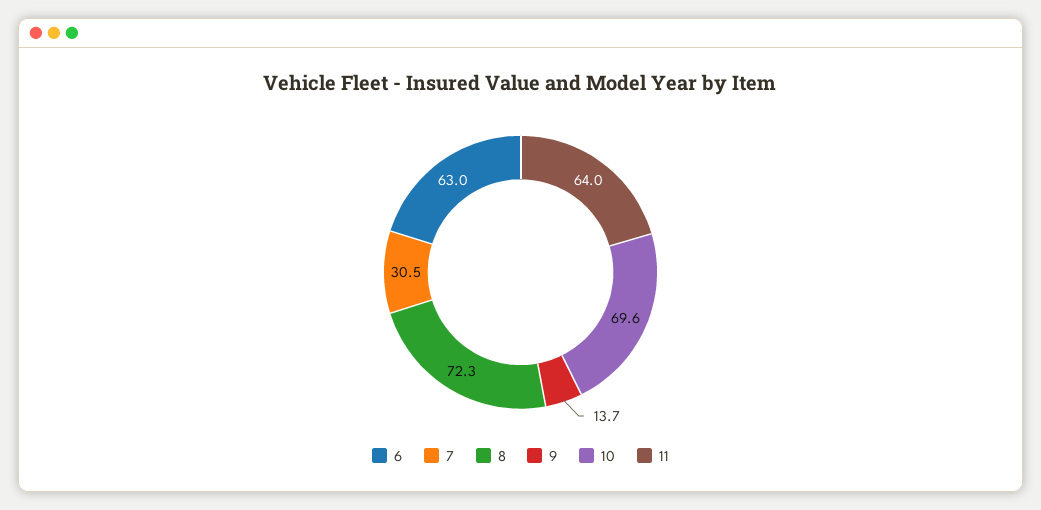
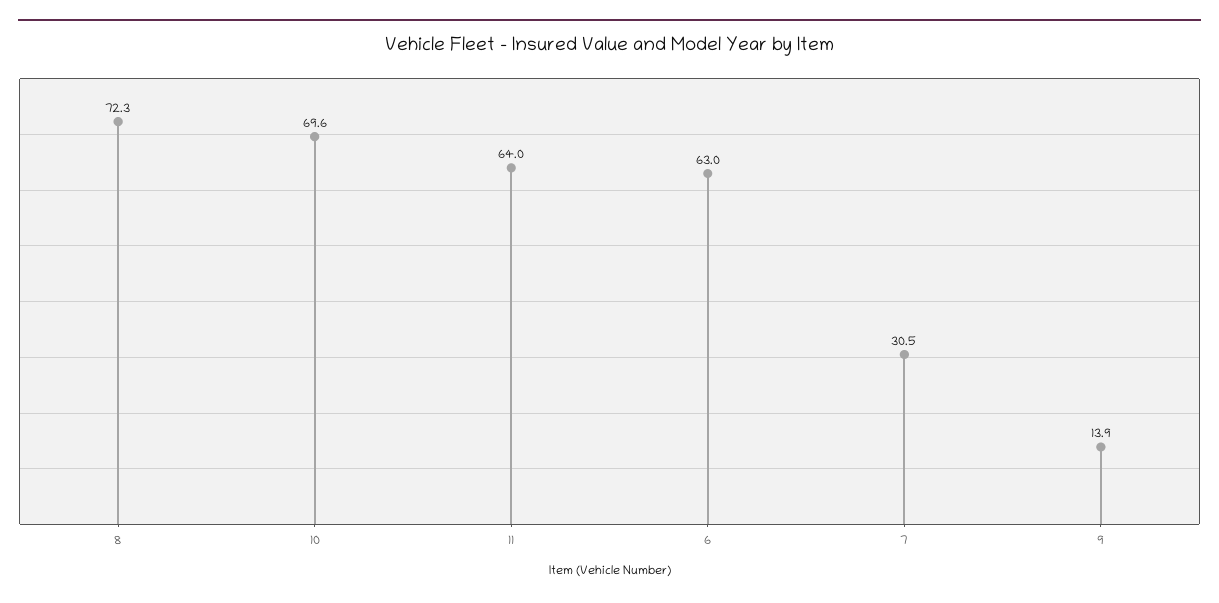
9: 13.7 -> 13.9

